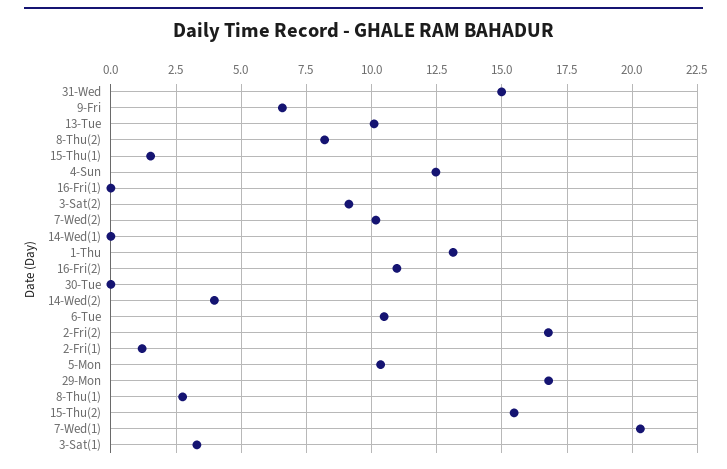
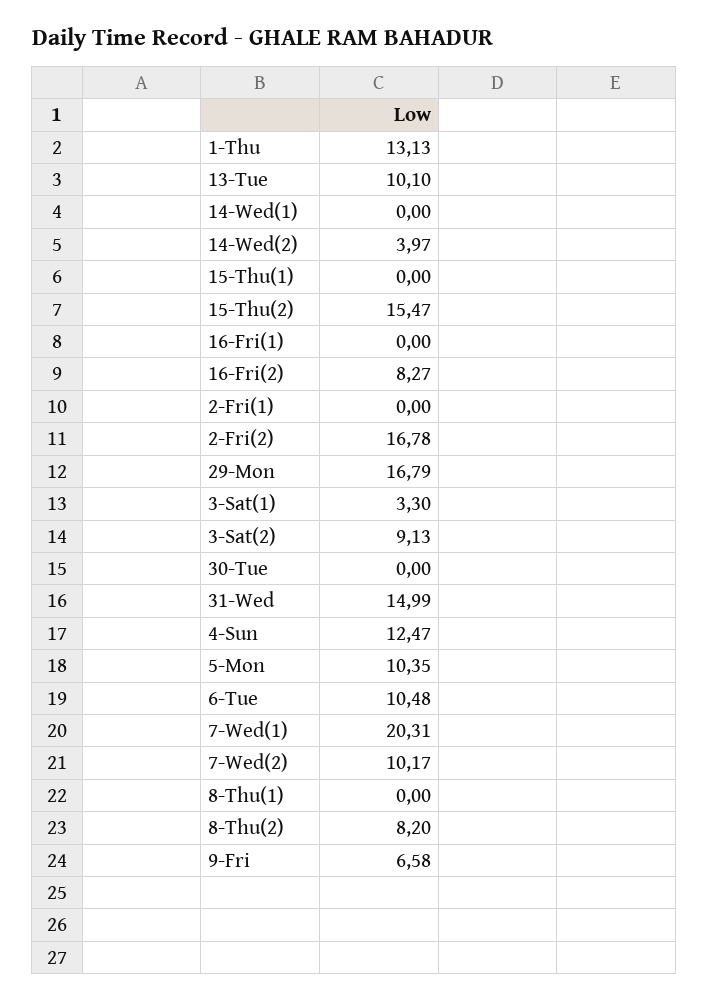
15-Thu(1): 1.5 -> 0
16-Fri(2): 11 -> 8.27
2-Fri(1): 1.25 -> 0
8-Thu(1): 2.75 -> 0

